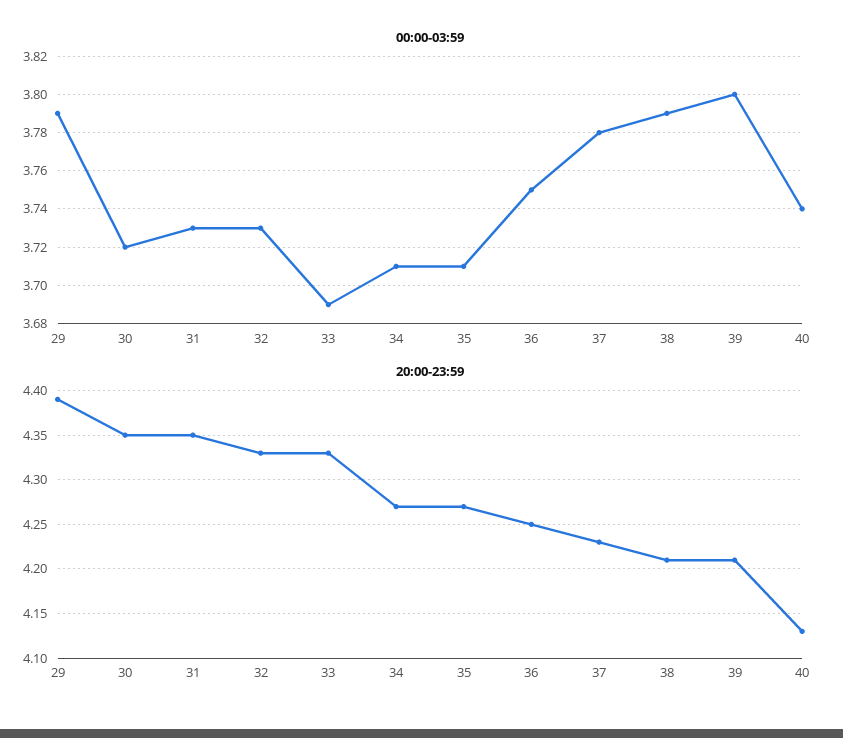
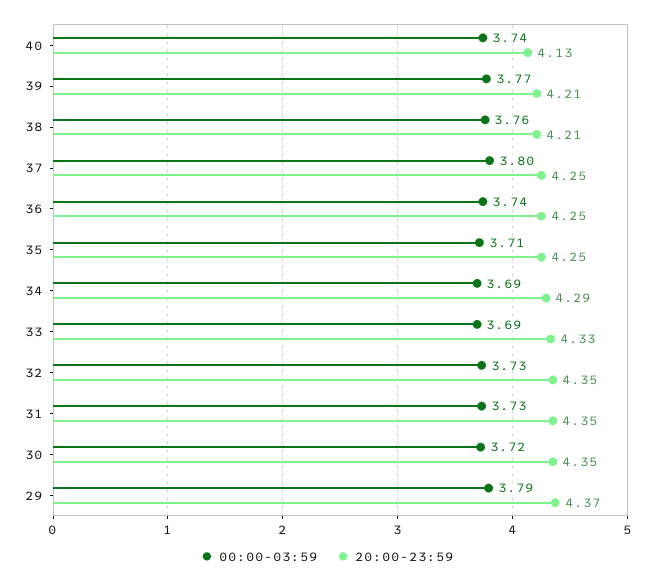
00:00-03:59, 34: 3.71 -> 3.69
00:00-03:59, 36: 3.75 -> 3.74
00:00-03:59, 37: 3.78 -> 3.8
00:00-03:59, 38: 3.79 -> 3.76
00:00-03:59, 39: 3.8 -> 3.77
20:00-23:59, 29: 4.39 -> 4.37
20:00-23:59, 32: 4.33 -> 4.35
20:00-23:59, 34: 4.27 -> 4.29
20:00-23:59, 35: 4.27 -> 4.25
20:00-23:59, 37: 4.23 -> 4.25

